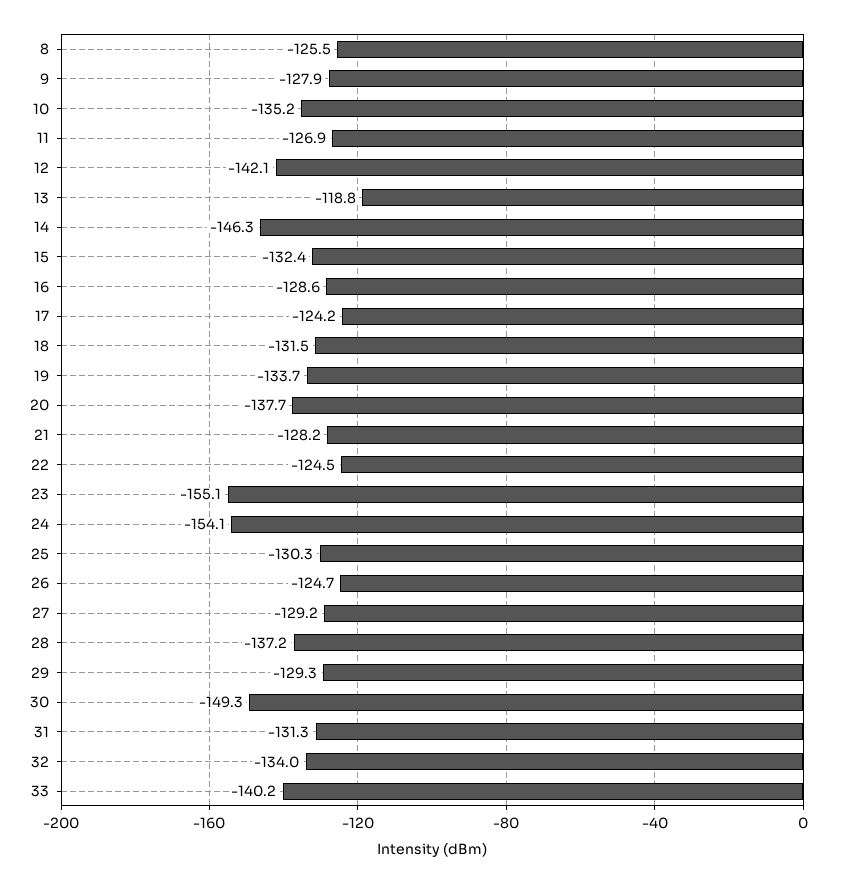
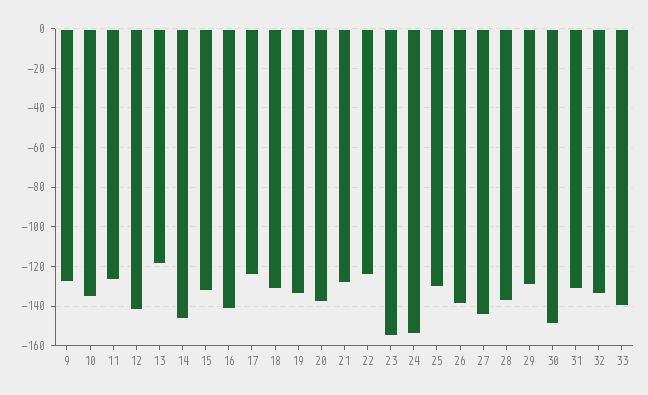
8: -125.5 -> none
16: -128.6 -> -140
26: -124.7 -> -140
27: -129.2 -> -145

